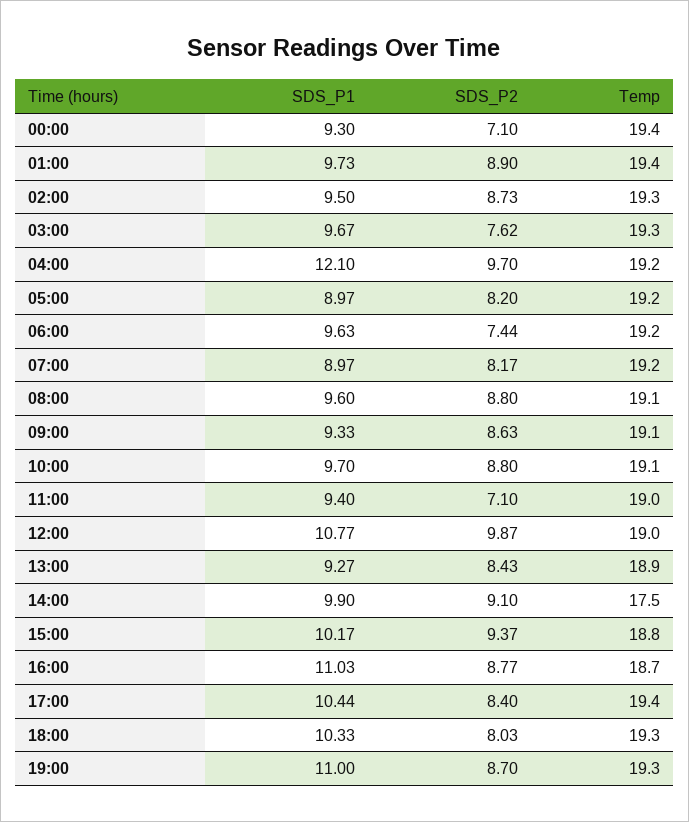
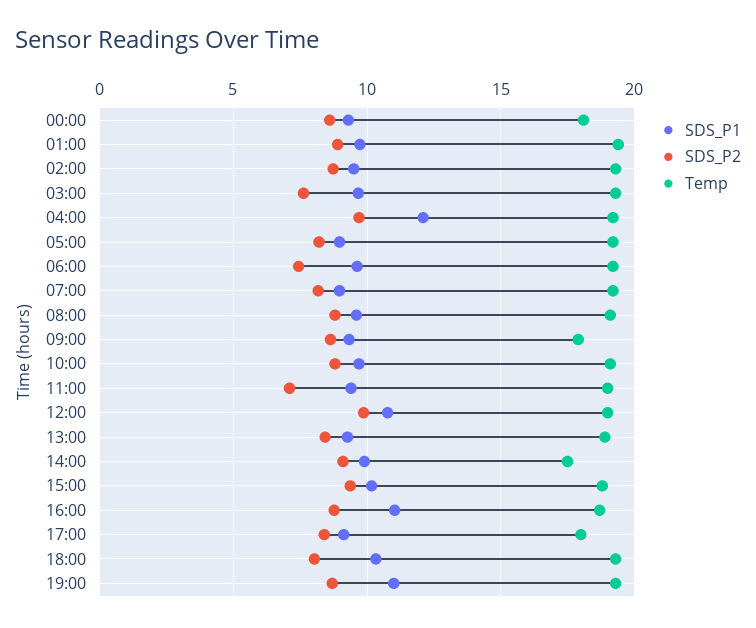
SDS_P2, 00:00: 7.1 -> 8.5
Temp, 00:00: 19.4 -> 18
Temp, 09:00: 19.1 -> 18
SDS_P1, 17:00: 10.44 -> 9
Temp, 17:00: 19.4 -> 18

